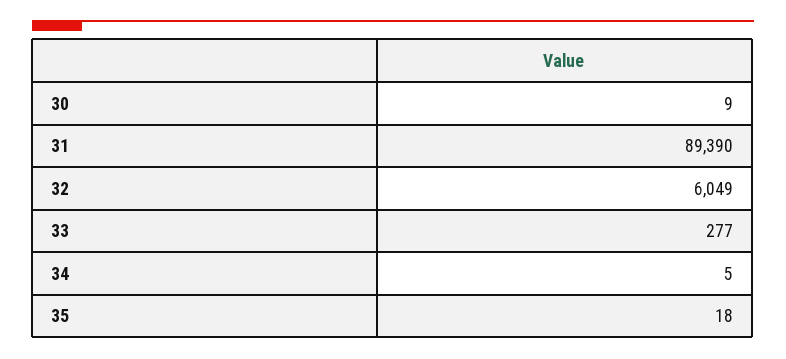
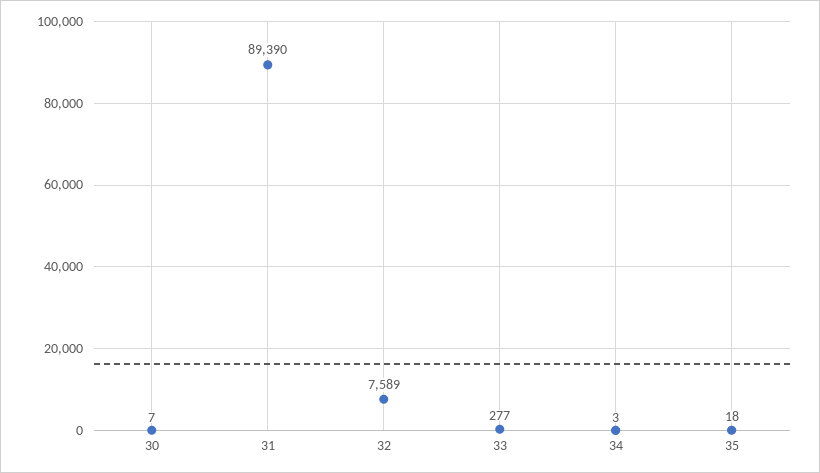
30: 9 -> 7
32: 6049 -> 7589
34: 5 -> 3

